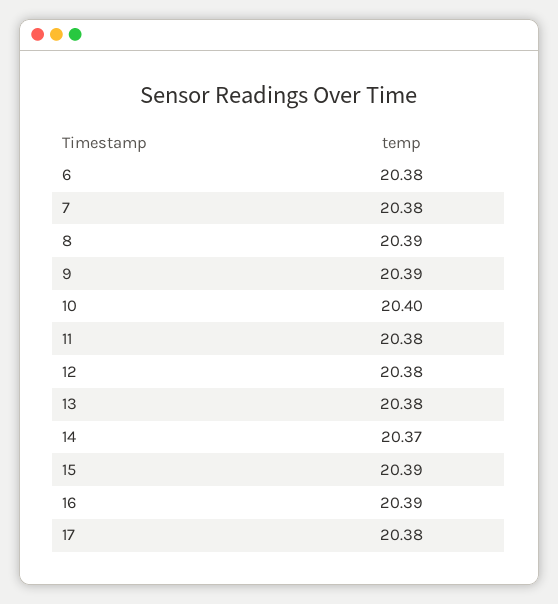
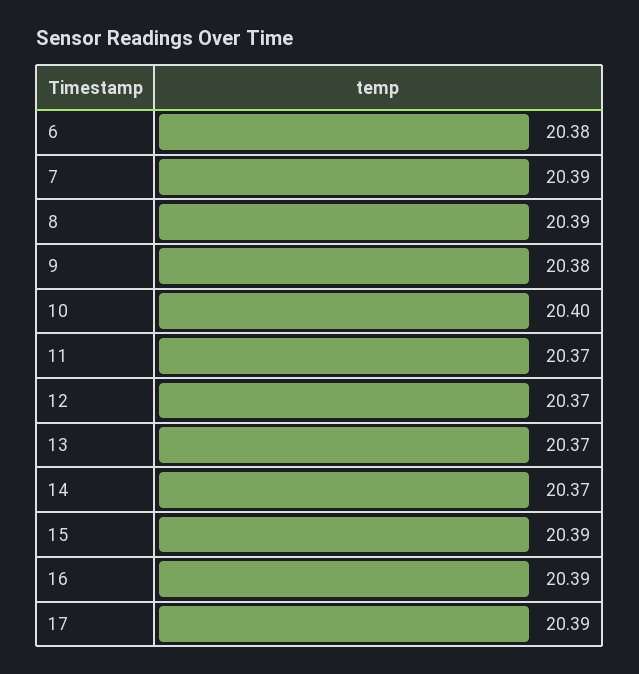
7: 20.38 -> 20.39
9: 20.39 -> 20.38
11: 20.38 -> 20.37
12: 20.38 -> 20.37
13: 20.38 -> 20.37
17: 20.38 -> 20.39

